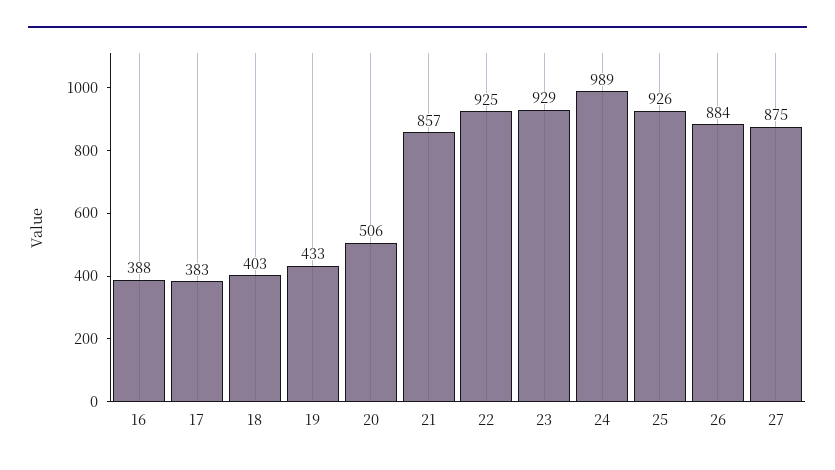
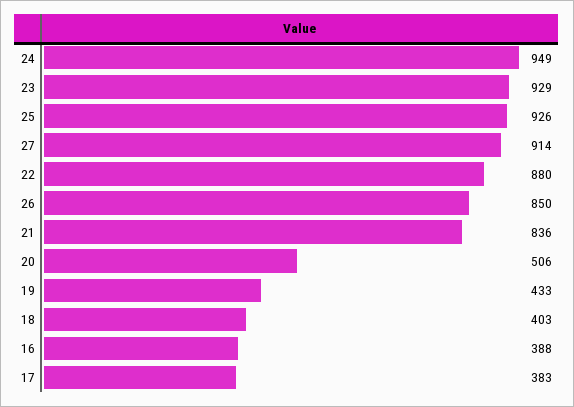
21: 857 -> 836
22: 925 -> 880
24: 989 -> 949
26: 884 -> 850
27: 875 -> 914

